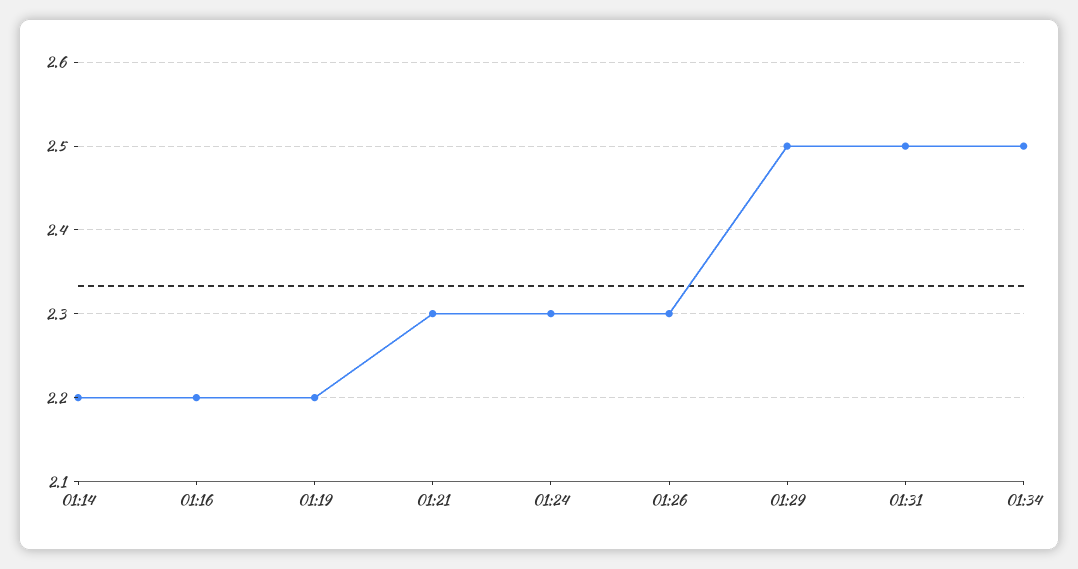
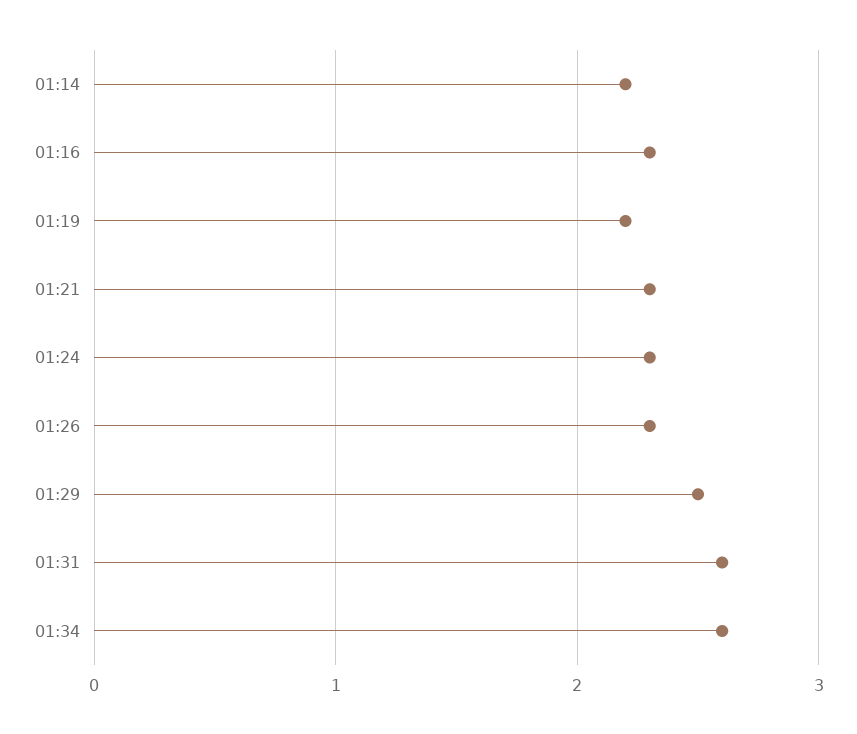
01:16: 2.2 -> 2.3
01:31: 2.5 -> 2.6
01:34: 2.5 -> 2.6

